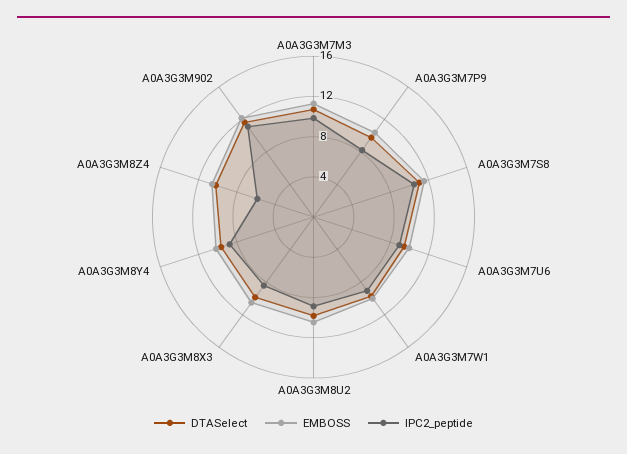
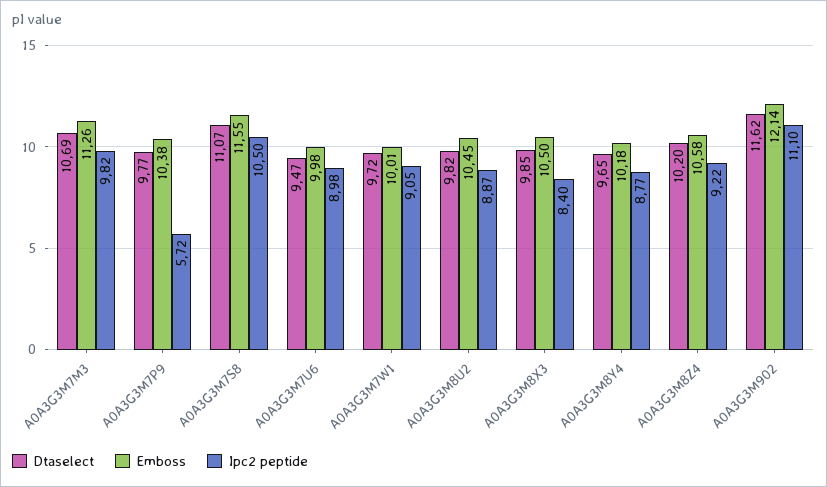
IPC2_peptide, A0A3G3M7P9: 8 -> 5.72
IPC2_peptide, A0A3G3M8Z4: 6 -> 9.22

